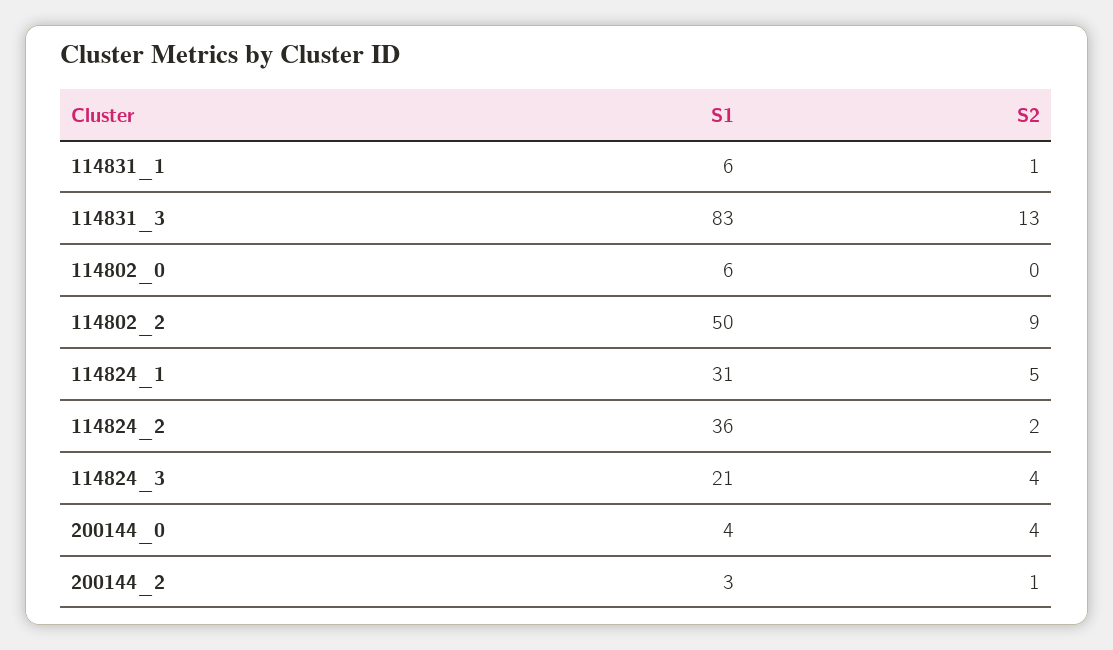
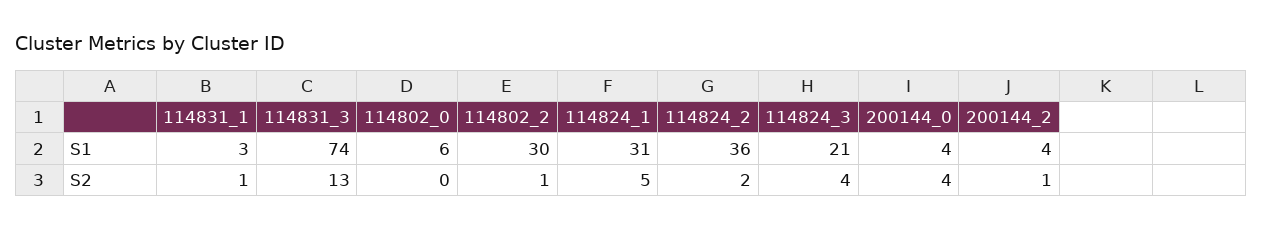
S1, 114831_1: 6 -> 3
S1, 114831_3: 83 -> 74
S1, 114802_2: 50 -> 30
S2, 114802_2: 9 -> 1
S1, 200144_2: 3 -> 4

